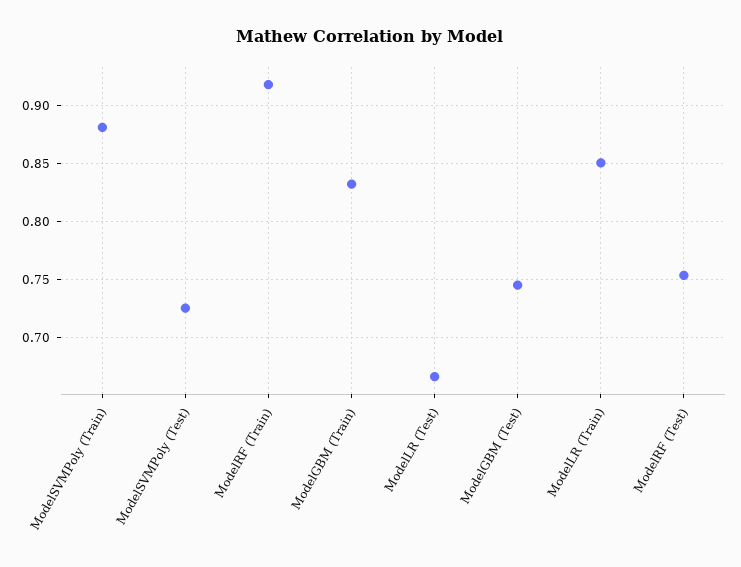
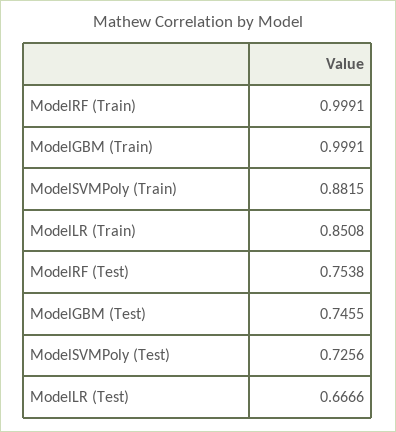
ModelRF (Train): 0.92 -> 0.9991
ModelGBM (Train): 0.83 -> 0.9991

